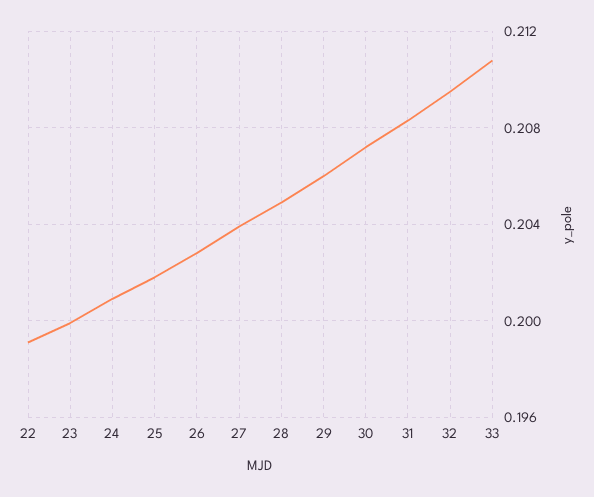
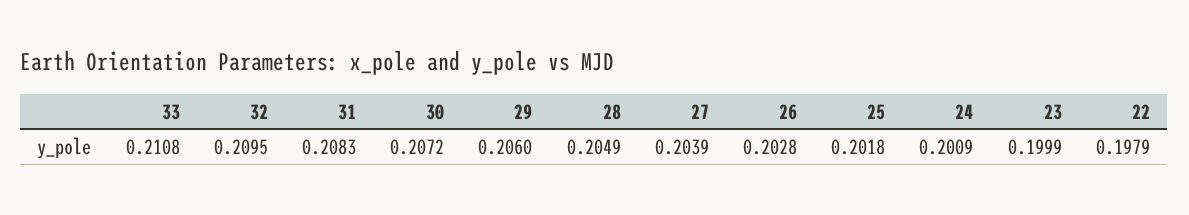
22: 0.199 -> 0.1979

